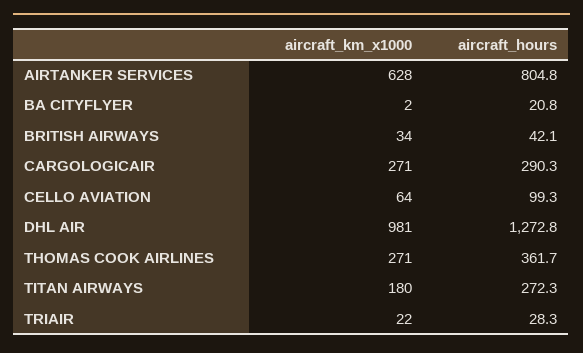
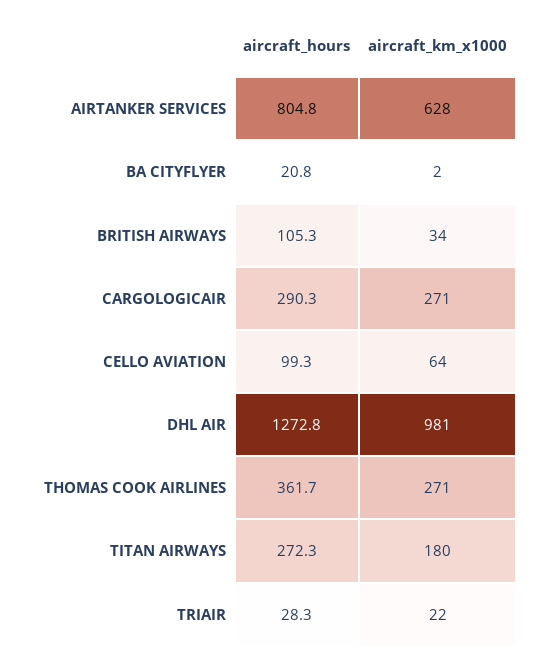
aircraft_hours, BRITISH AIRWAYS: 42.1 -> 105.3

